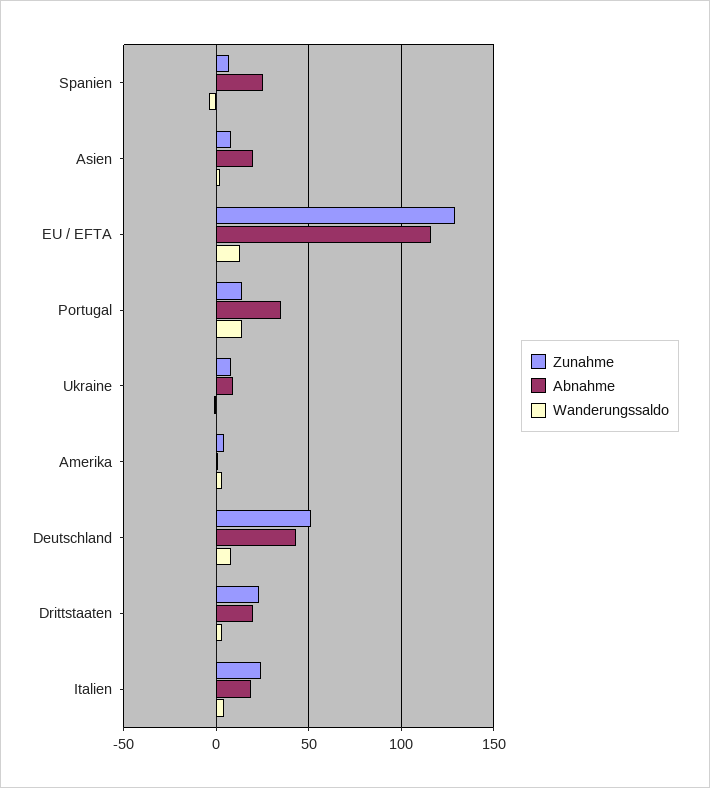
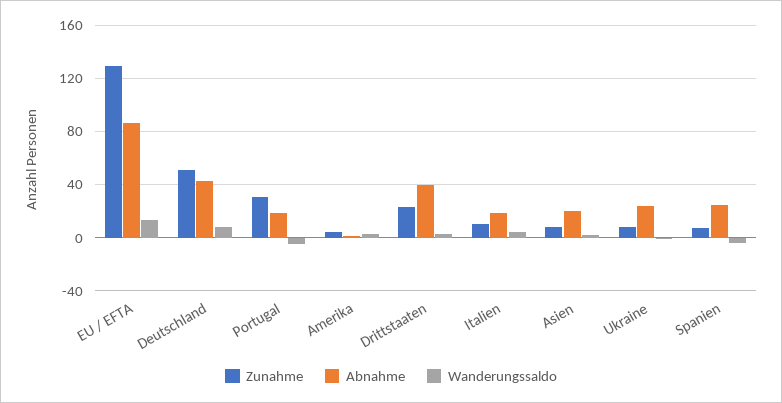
Abnahme, EU / EFTA: 115 -> 85
Zunahme, Portugal: 15 -> 30
Abnahme, Portugal: 35 -> 20
Wanderungssaldo, Portugal: 15 -> -5
Abnahme, Ukraine: 10 -> 25
Abnahme, Drittstaaten: 20 -> 40
Zunahme, Italien: 25 -> 10

